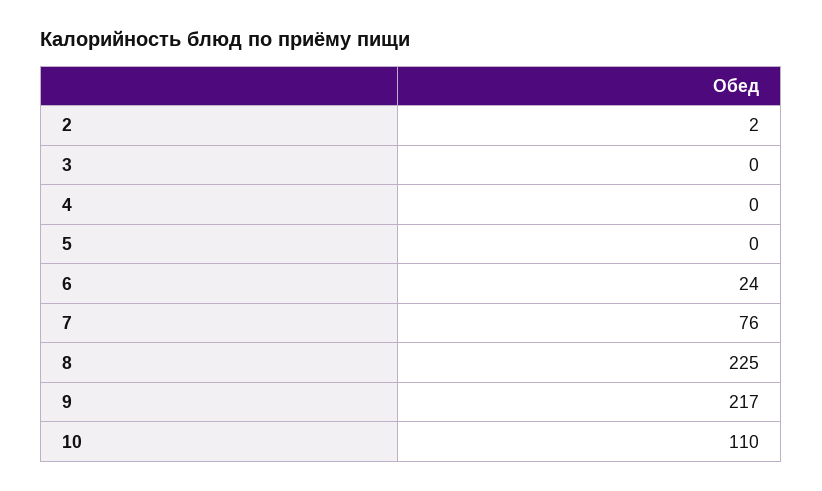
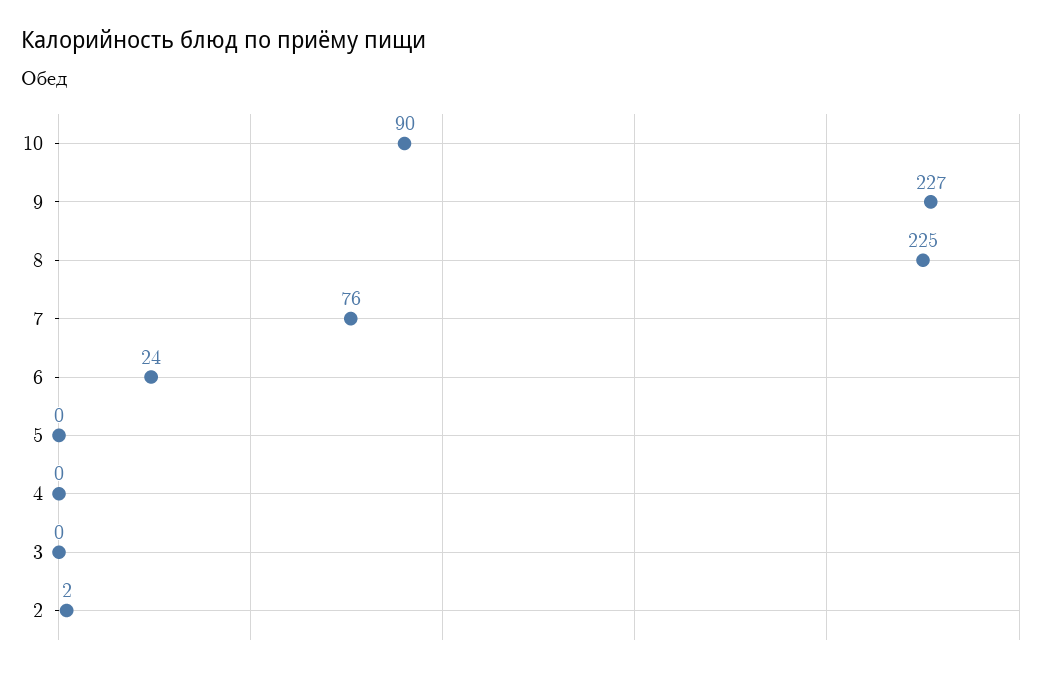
9: 217 -> 227
10: 110 -> 90

